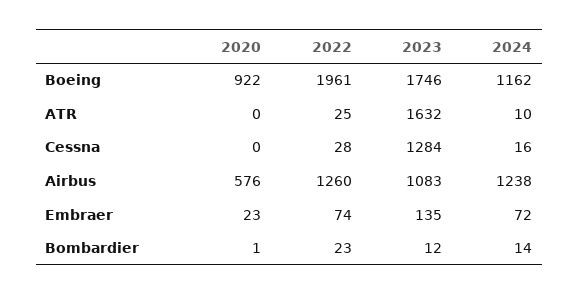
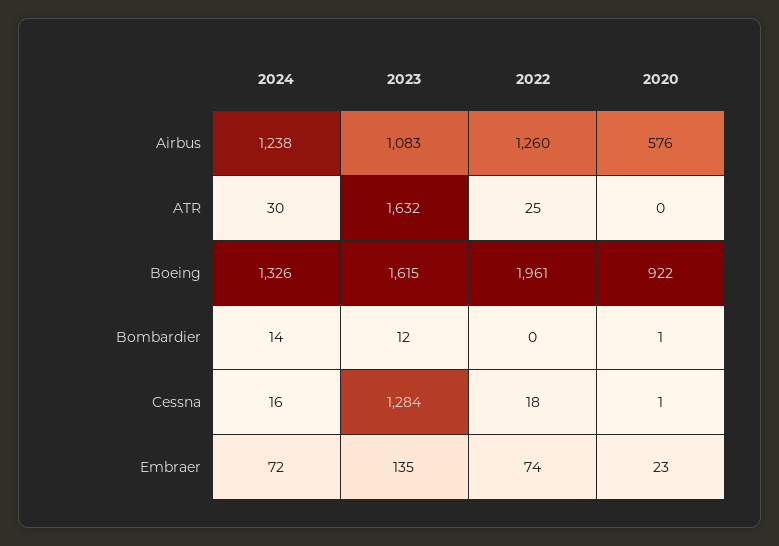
2023, Boeing: 1746 -> 1615
2024, Boeing: 1162 -> 1326
2024, ATR: 10 -> 30
2020, Cessna: 0 -> 1
2022, Cessna: 28 -> 18
2022, Bombardier: 23 -> 0

